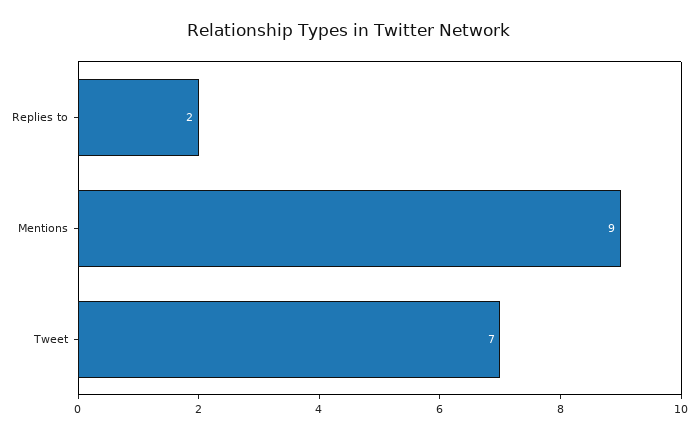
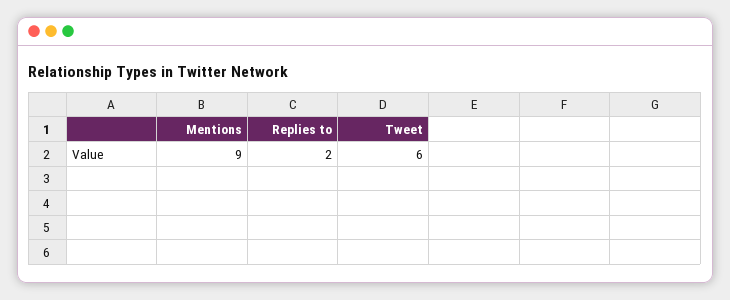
Tweet: 7 -> 6

